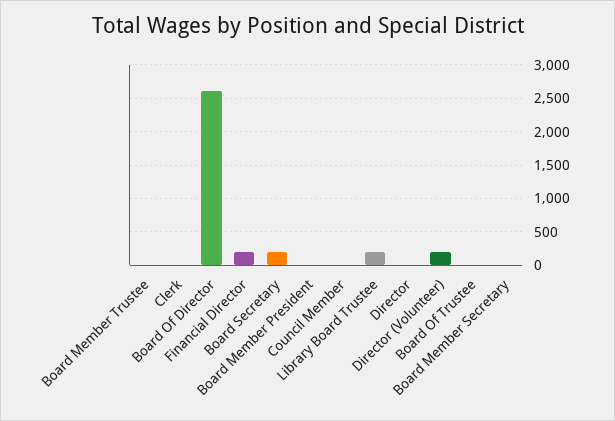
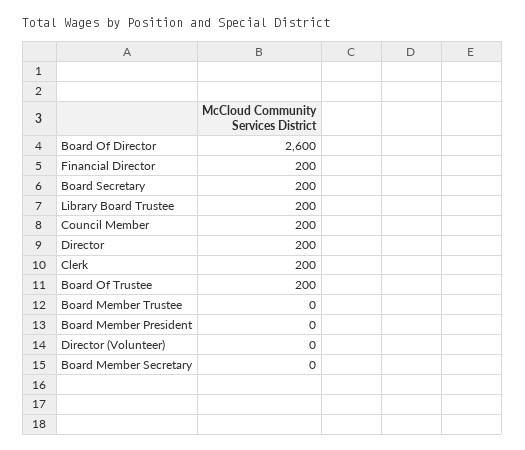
Clerk: 0 -> 200
Council Member: 0 -> 200
Director: 0 -> 200
Director (Volunteer): 200 -> 0
Board Of Trustee: 0 -> 200

